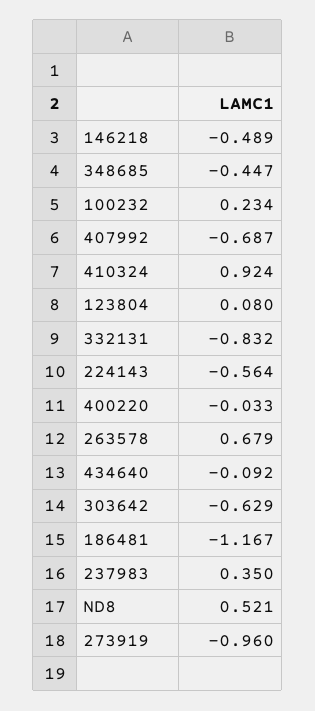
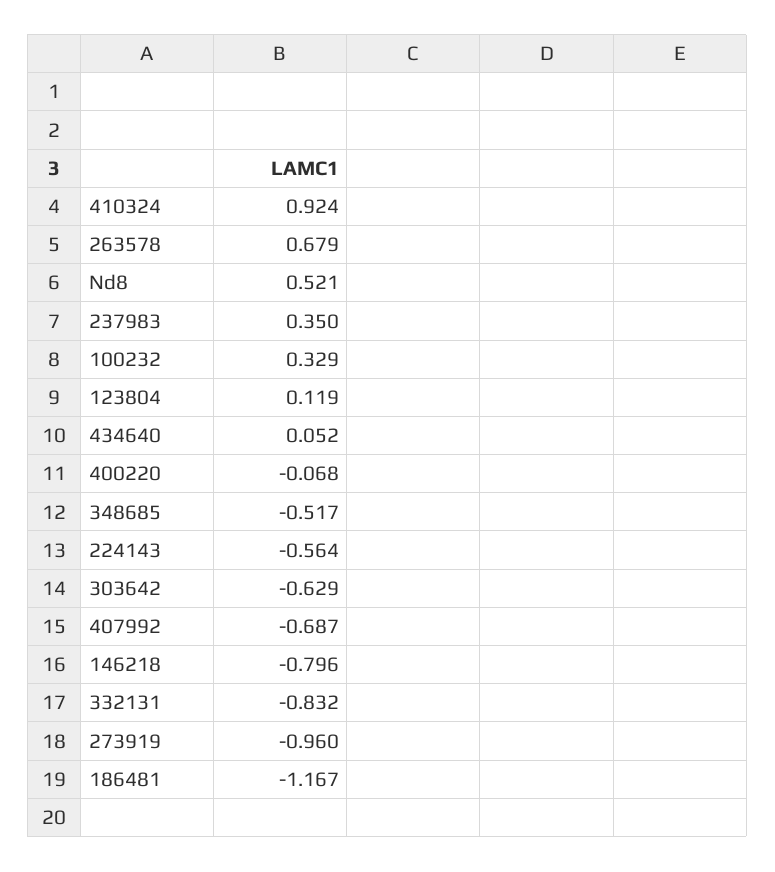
146218: -0.489 -> -0.796
348685: -0.447 -> -0.517
100232: 0.234 -> 0.329
123804: 0.08 -> 0.119
400220: -0.033 -> -0.068
434640: -0.092 -> 0.052

